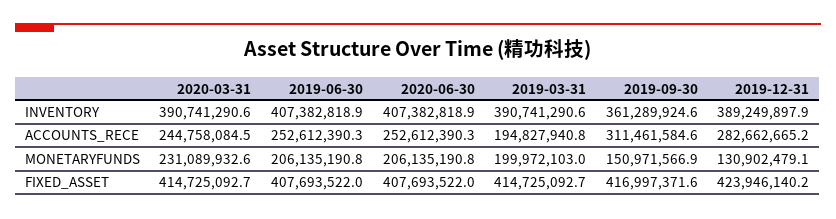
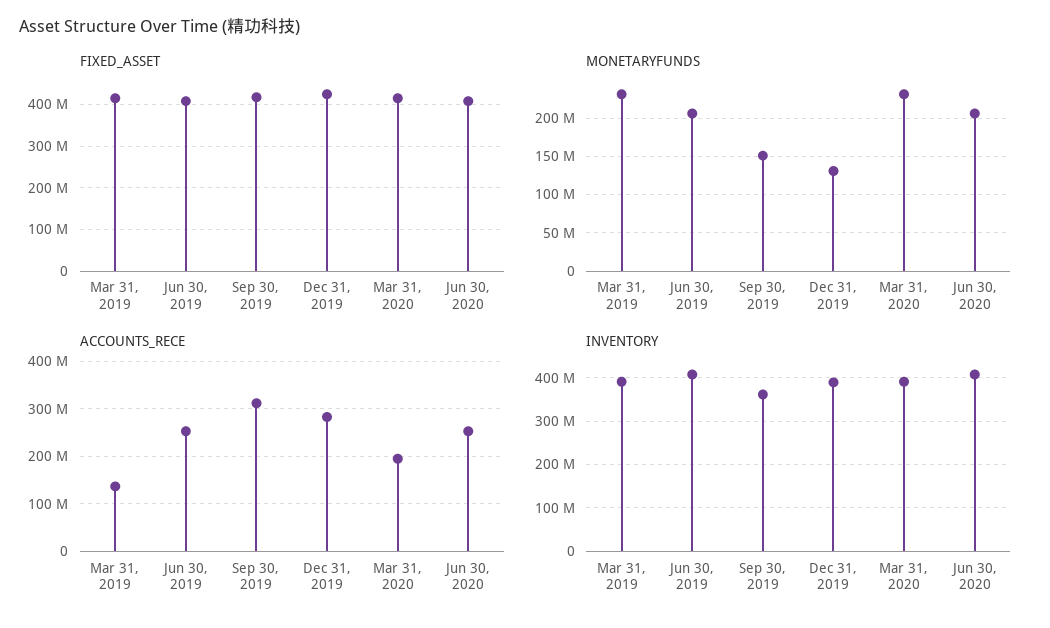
ACCOUNTS_RECE, 2020-03-31: 244758084.5 -> 200000000
ACCOUNTS_RECE, 2019-03-31: 194827940.8 -> 140000000
MONETARYFUNDS, 2019-03-31: 199972103 -> 230000000

